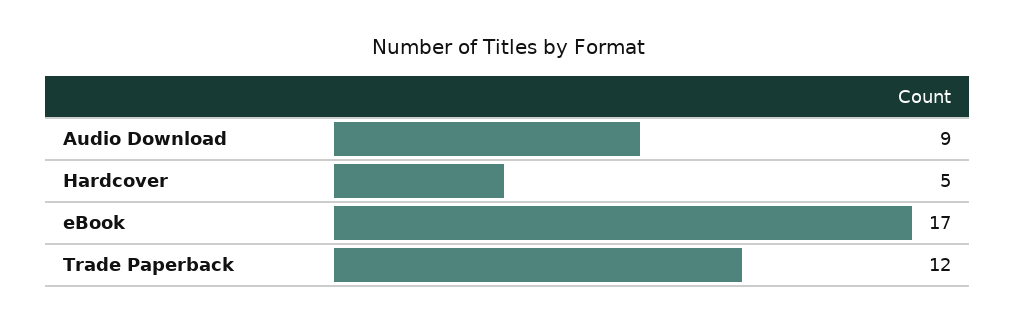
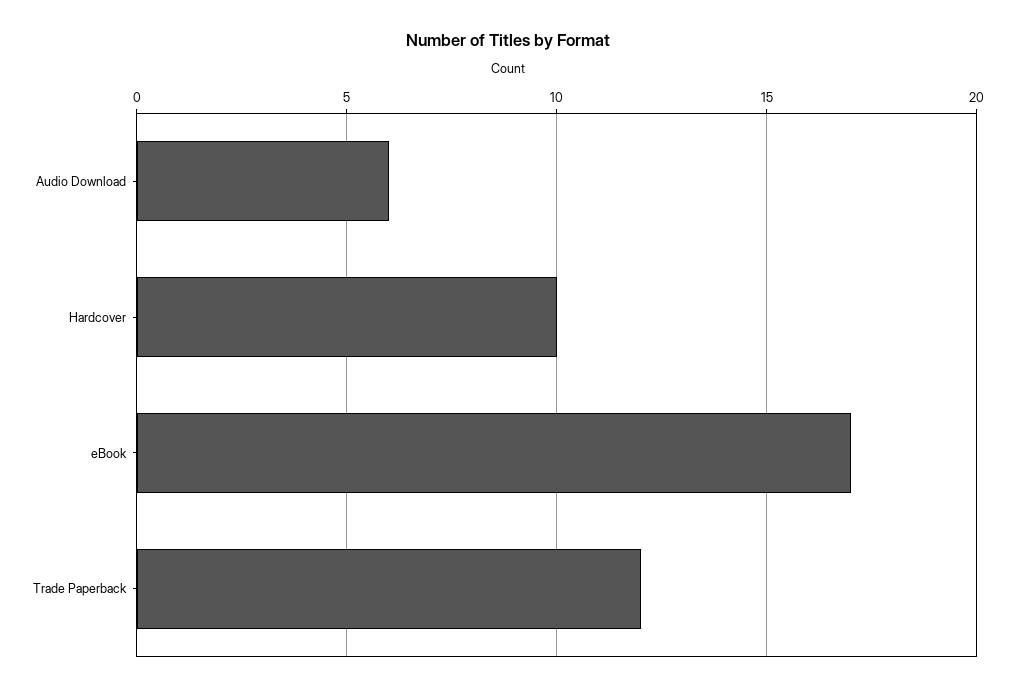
Audio Download: 9 -> 6
Hardcover: 5 -> 10

